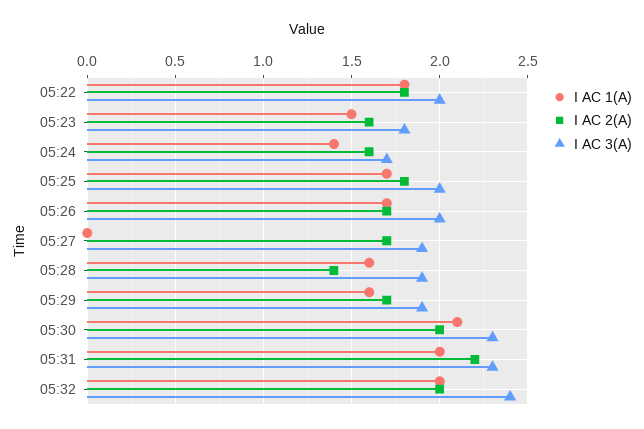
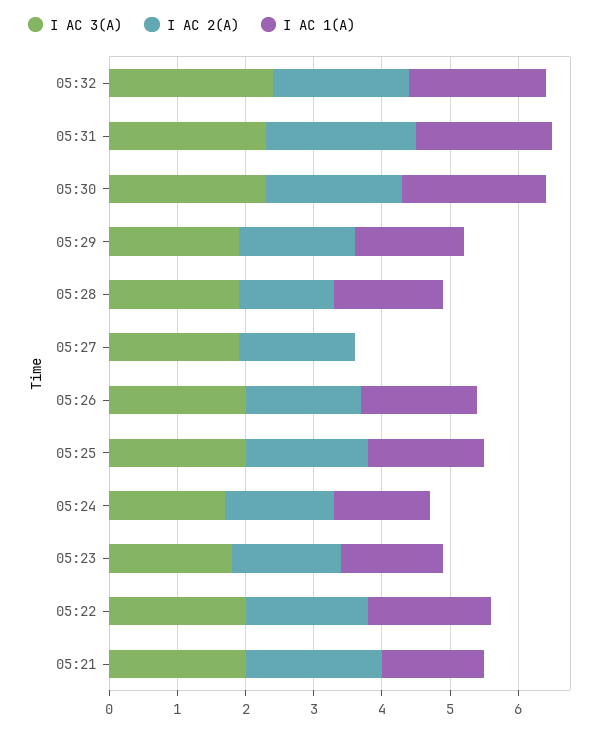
I AC 3(A), 05:21: none -> 2
I AC 2(A), 05:21: none -> 2
I AC 1(A), 05:21: none -> 1.5

